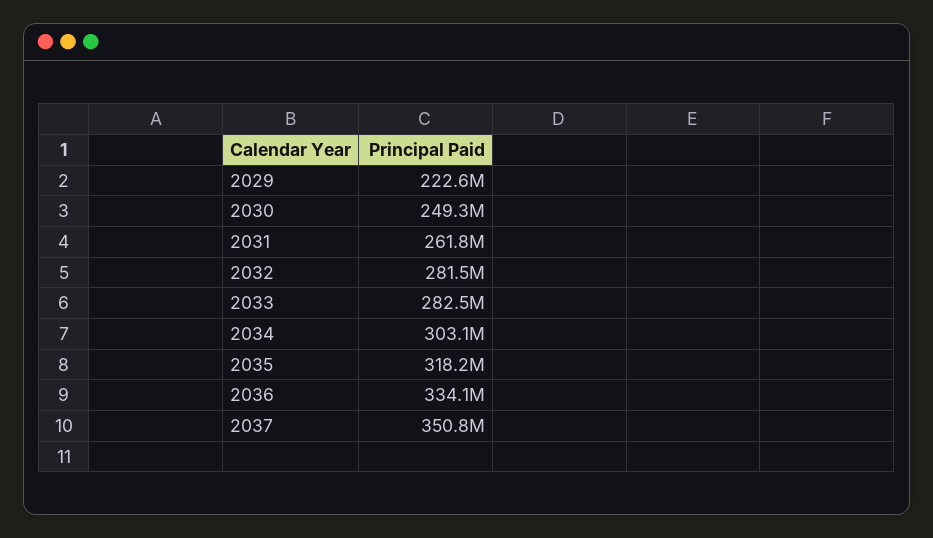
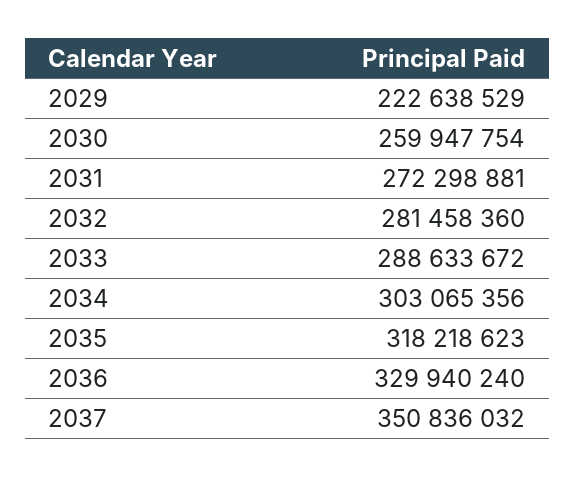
2030: 249300000 -> 259947754
2031: 261800000 -> 272298881
2033: 282500000 -> 288633672
2036: 334100000 -> 329940240

